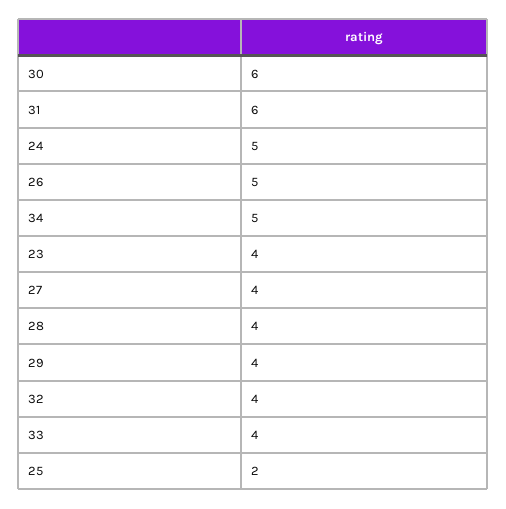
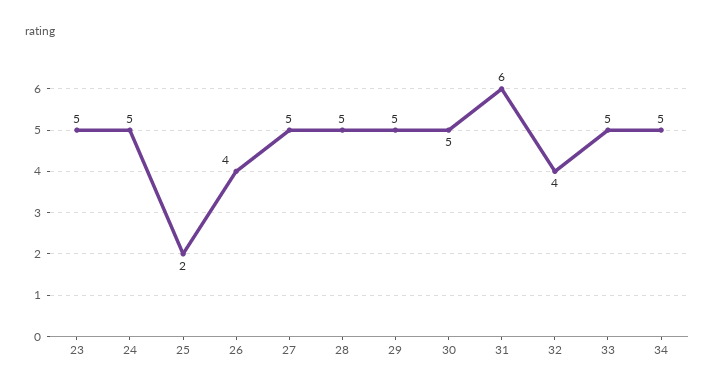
30: 6 -> 5
26: 5 -> 4
23: 4 -> 5
27: 4 -> 5
28: 4 -> 5
29: 4 -> 5
33: 4 -> 5

